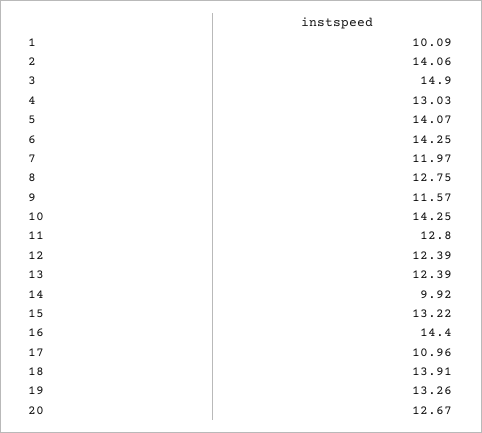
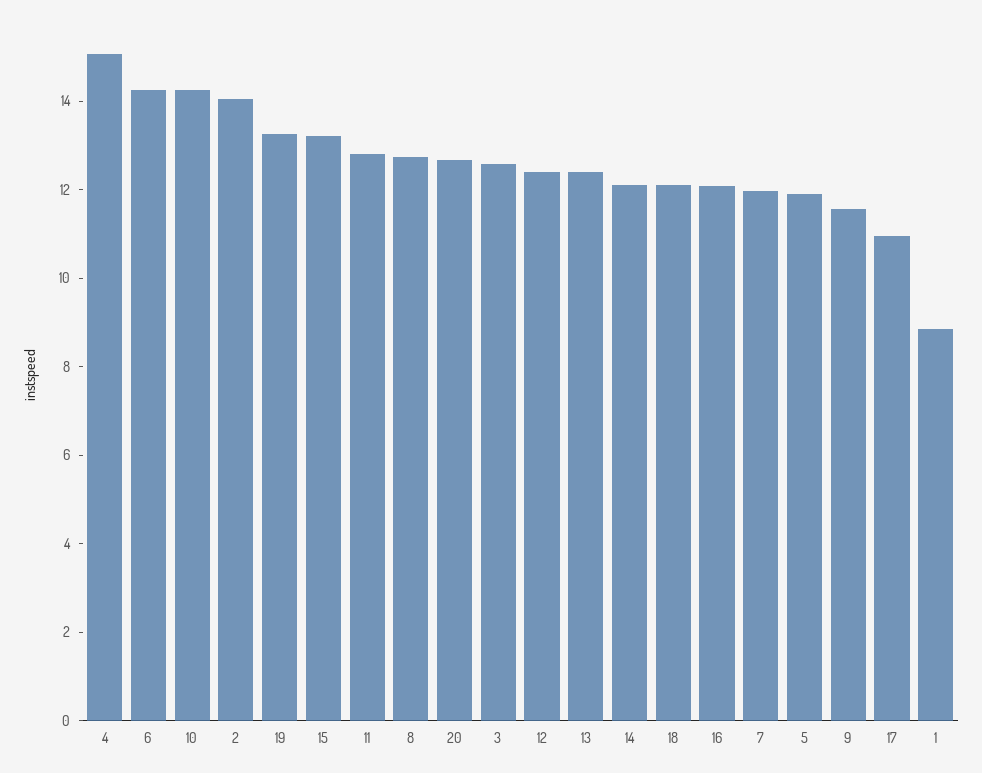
1: 10.09 -> 9
3: 14.9 -> 12.5
4: 13.03 -> 15
5: 14.07 -> 12
14: 9.92 -> 12
16: 14.4 -> 12
18: 13.91 -> 12

